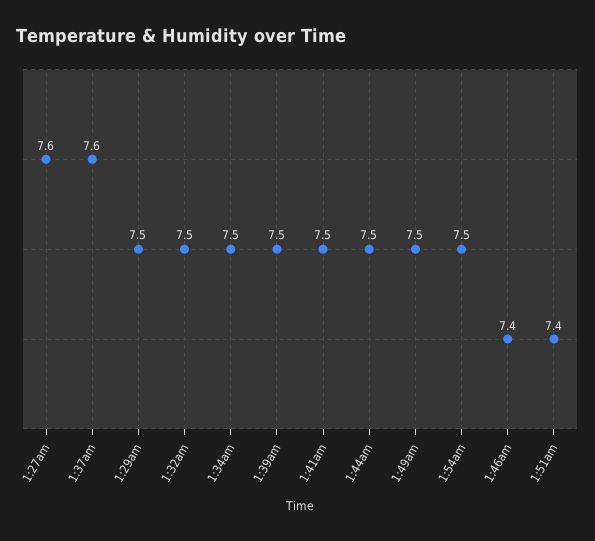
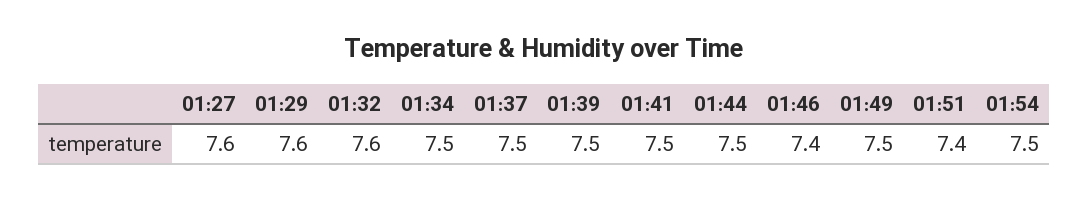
1:37am: 7.6 -> 7.5
1:29am: 7.5 -> 7.6
1:32am: 7.5 -> 7.6

